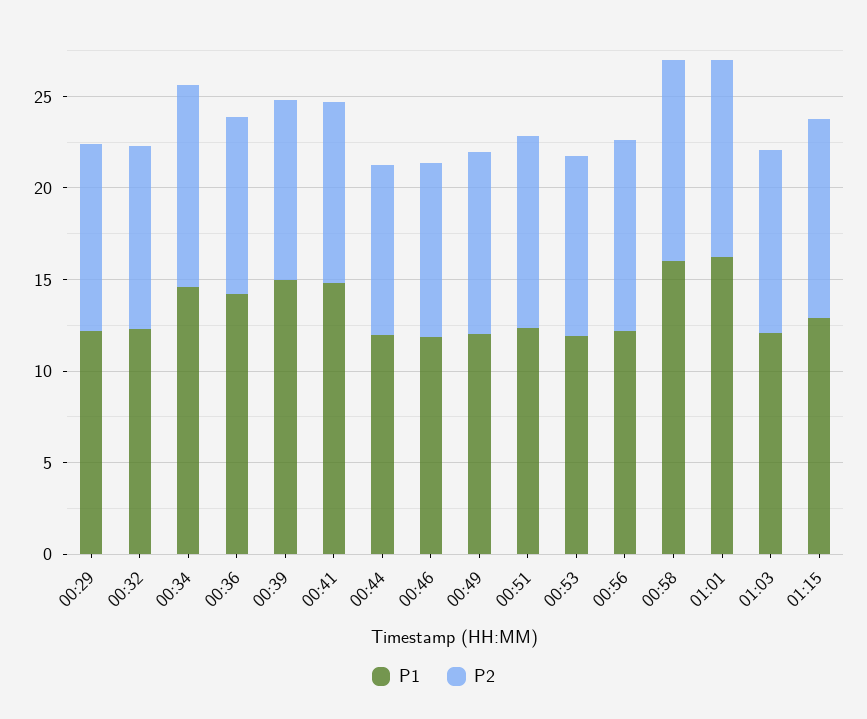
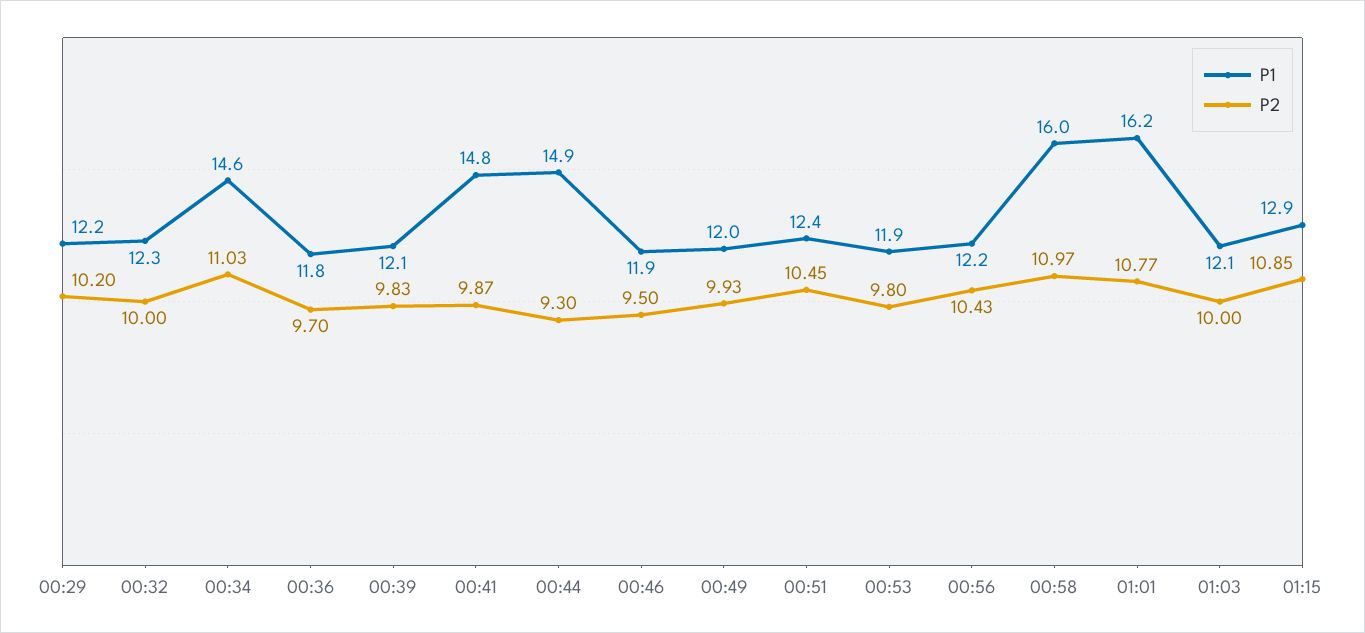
P1, 00:36: 14 -> 11.8
P1, 00:39: 15 -> 12.1
P1, 00:44: 12 -> 14.9

